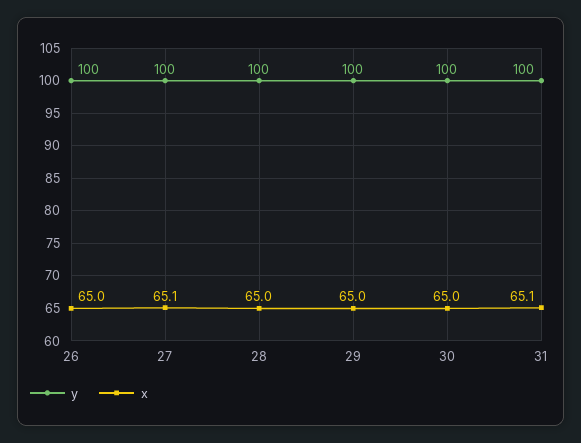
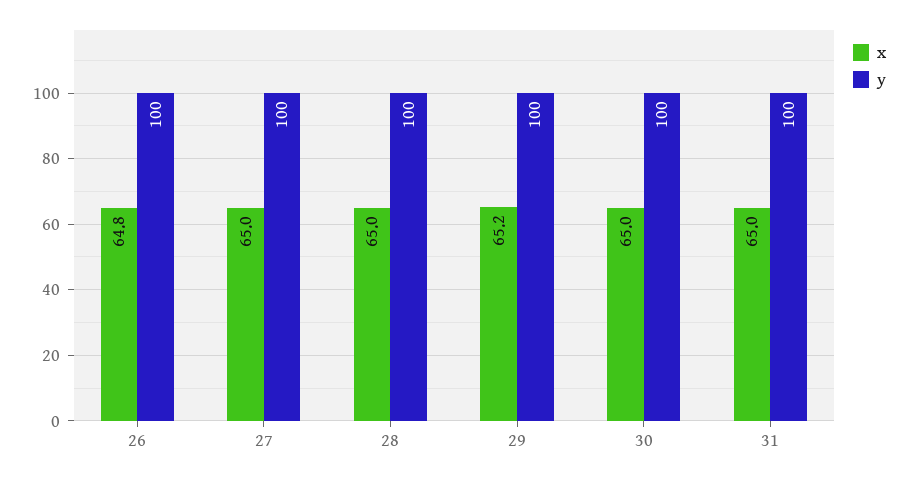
x, 26: 65 -> 64.8
x, 27: 65.1 -> 65
x, 29: 65 -> 65.2
x, 31: 65.1 -> 65

